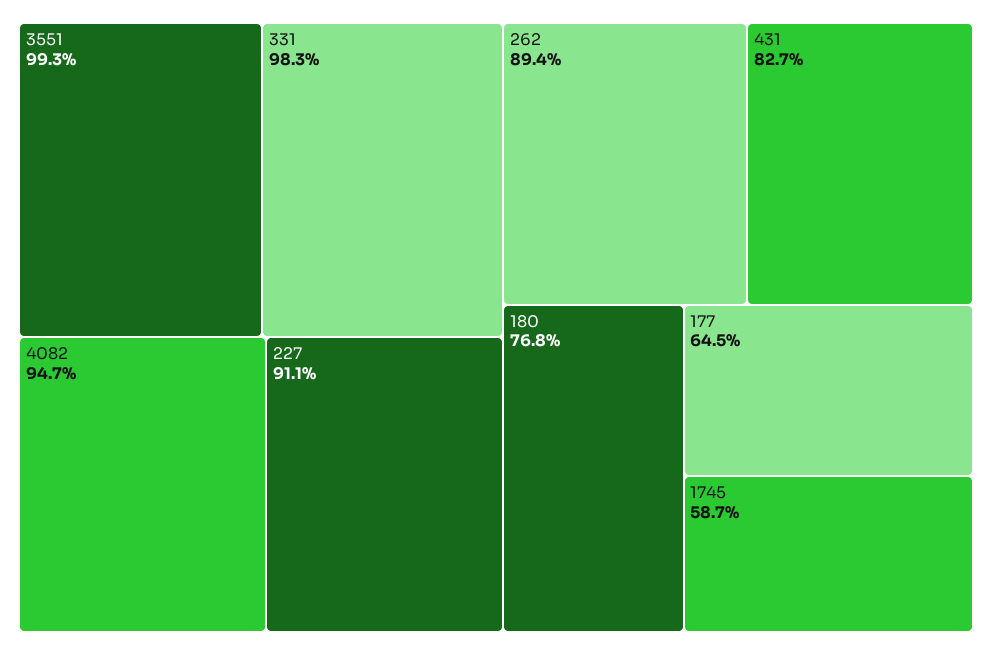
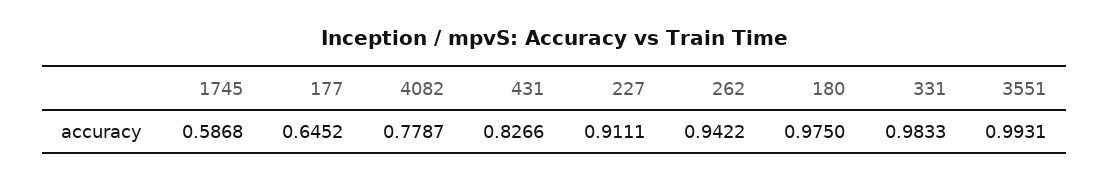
4082: 0.947 -> 0.7787
262: 0.894 -> 0.9422
180: 0.768 -> 0.975

